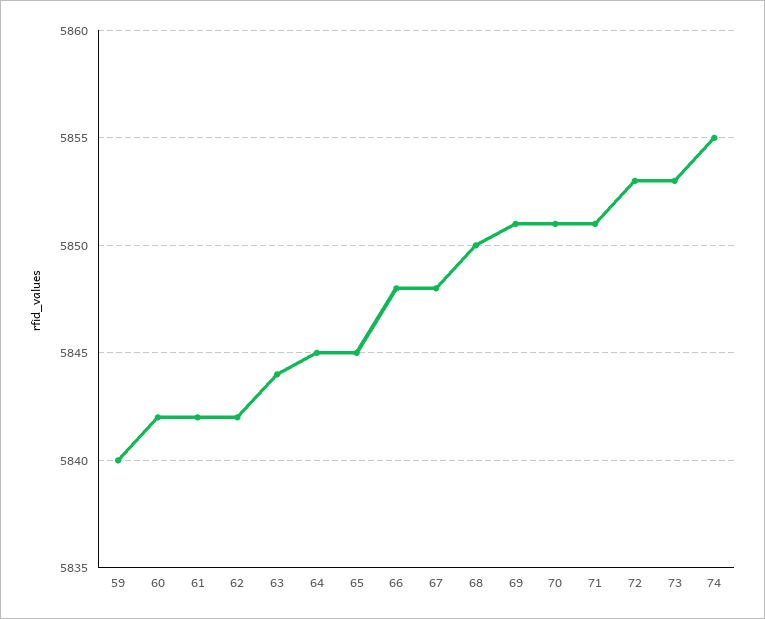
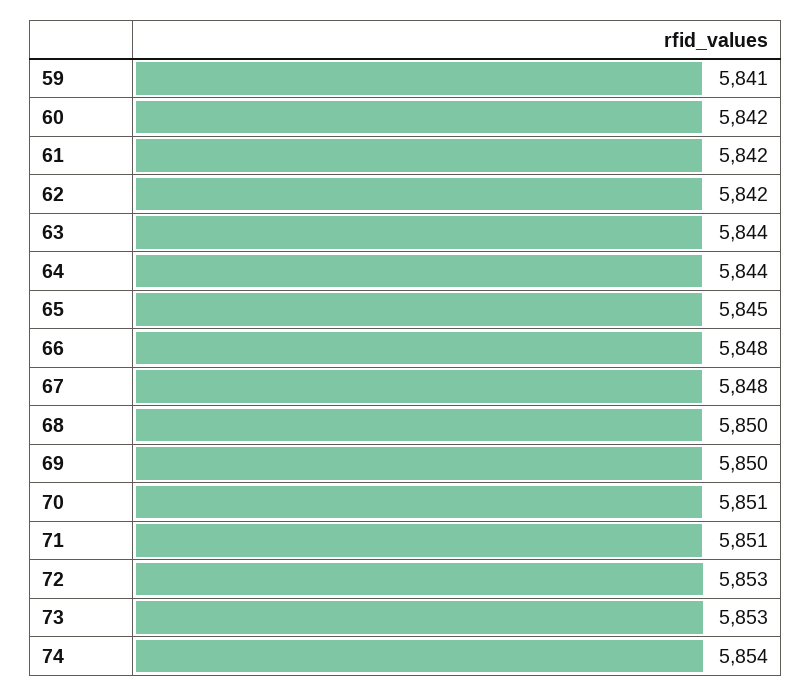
59: 5840 -> 5841
64: 5845 -> 5844
69: 5851 -> 5850
74: 5855 -> 5854

